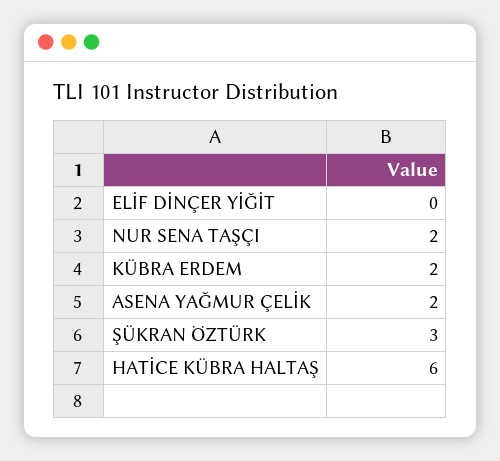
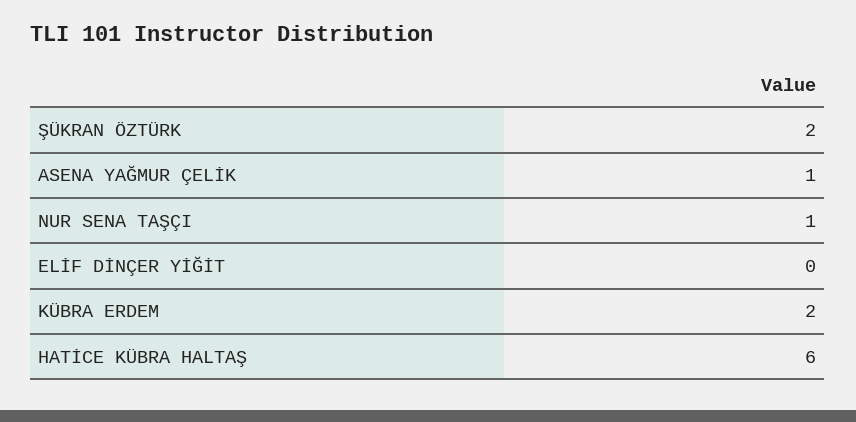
NUR SENA TAŞÇI: 2 -> 1
ASENA YAĞMUR ÇELİK: 2 -> 1
ŞÜKRAN ÖZTÜRK: 3 -> 2

